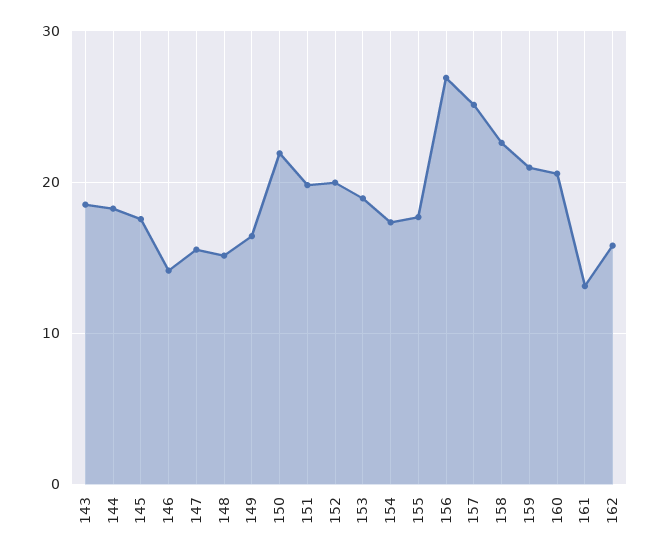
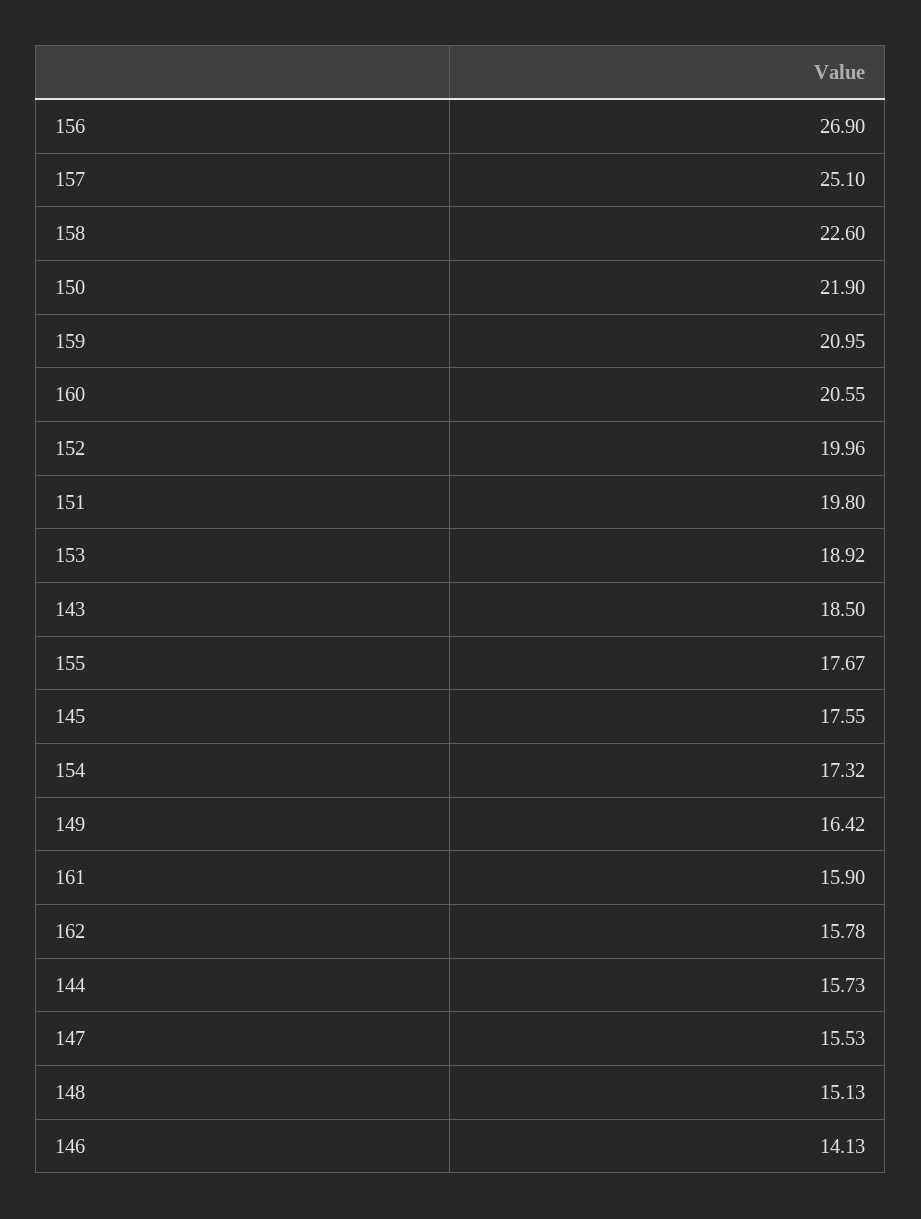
144: 18 -> 15.73
161: 13 -> 15.9

